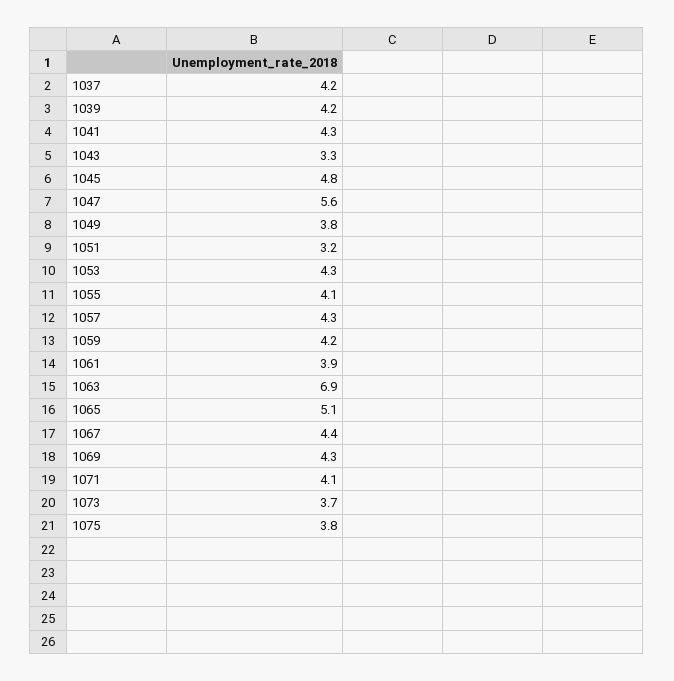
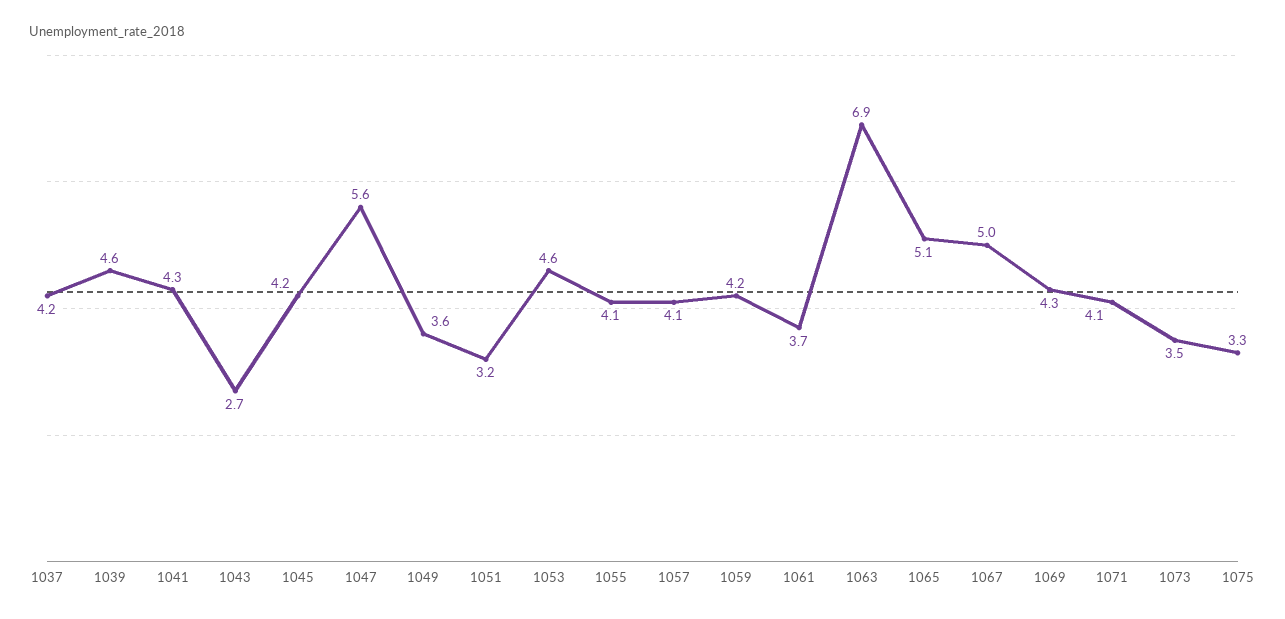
1039: 4.2 -> 4.6
1043: 3.3 -> 2.7
1045: 4.8 -> 4.2
1049: 3.8 -> 3.6
1053: 4.3 -> 4.6
1057: 4.3 -> 4.1
1061: 3.9 -> 3.7
1067: 4.4 -> 5
1073: 3.7 -> 3.5
1075: 3.8 -> 3.3

